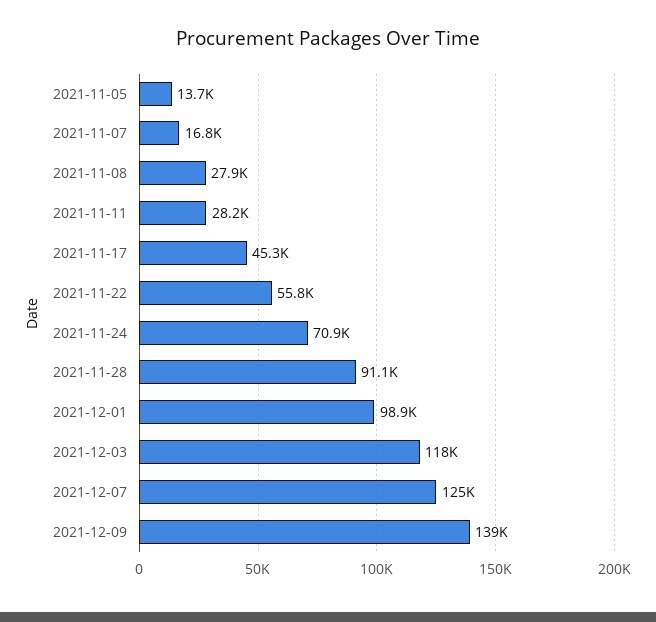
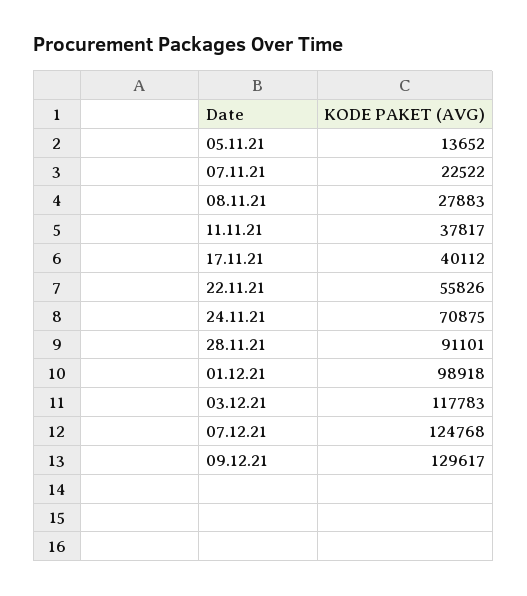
2021-11-07: 16800 -> 22522
2021-11-11: 28200 -> 37817
2021-11-17: 45300 -> 40112
2021-12-09: 139000 -> 129617

